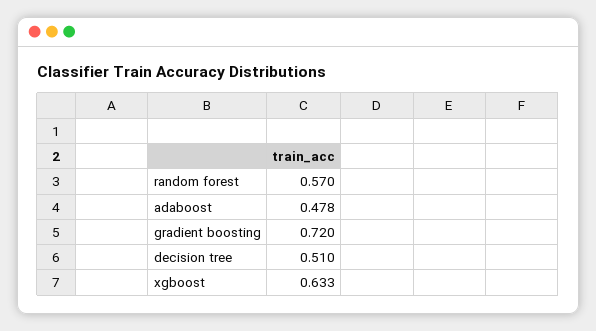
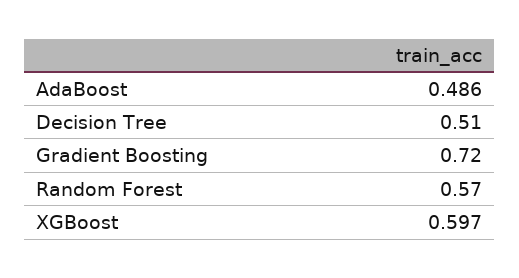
adaboost: 0.478 -> 0.486
xgboost: 0.633 -> 0.597

